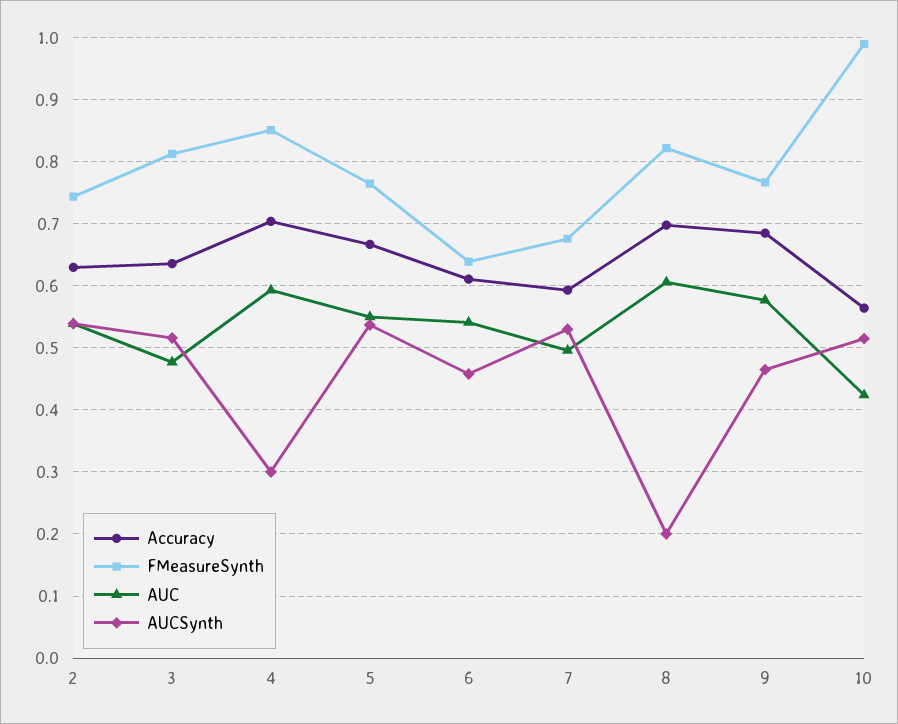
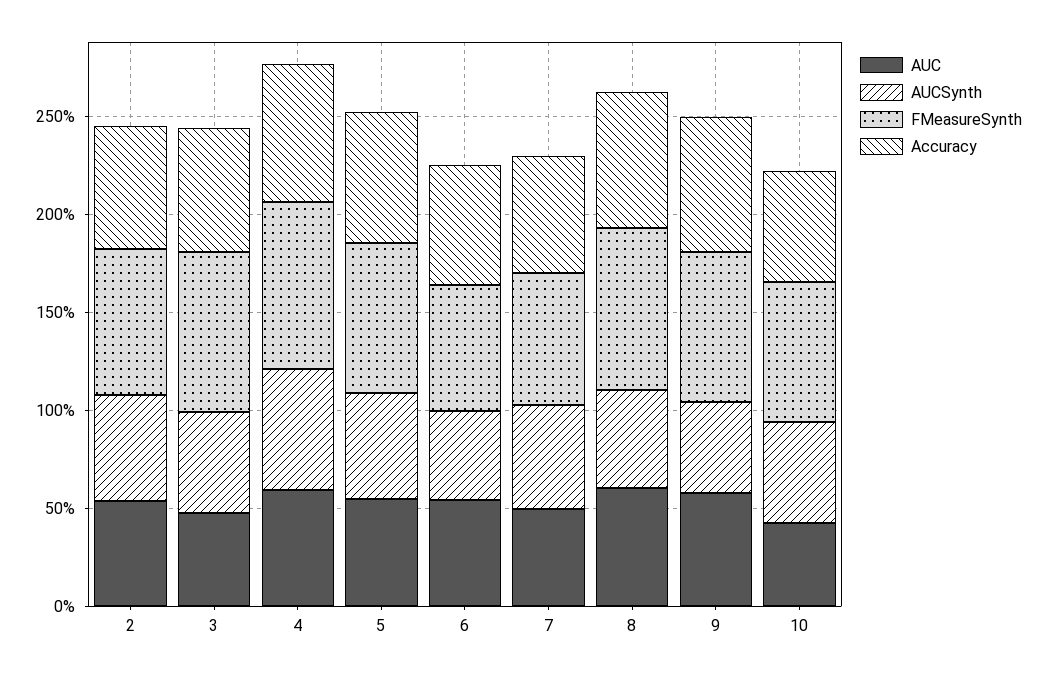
AUCSynth, 4: 0.3 -> 0.6
AUCSynth, 8: 0.2 -> 0.5
FMeasureSynth, 10: 0.99 -> 0.7

